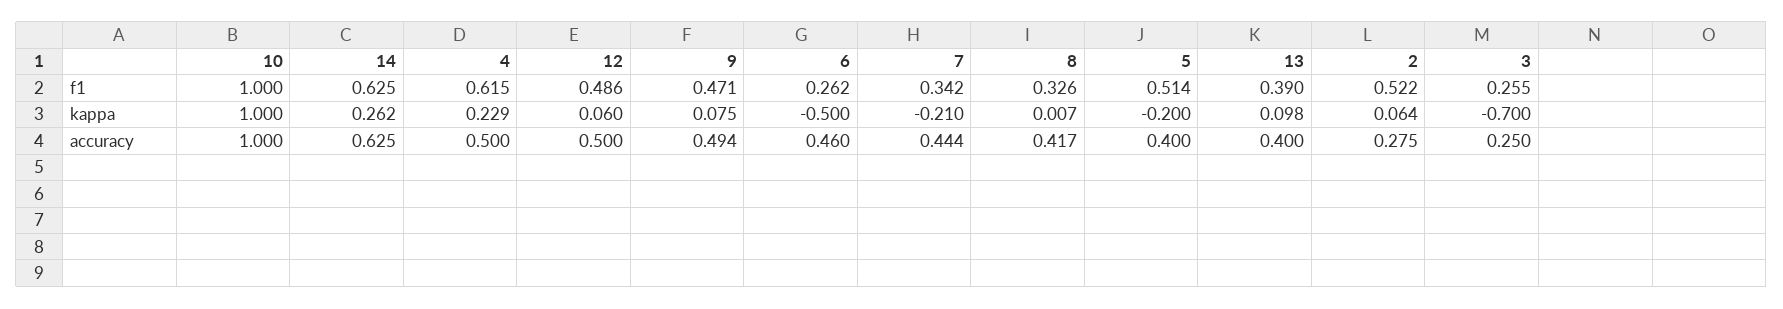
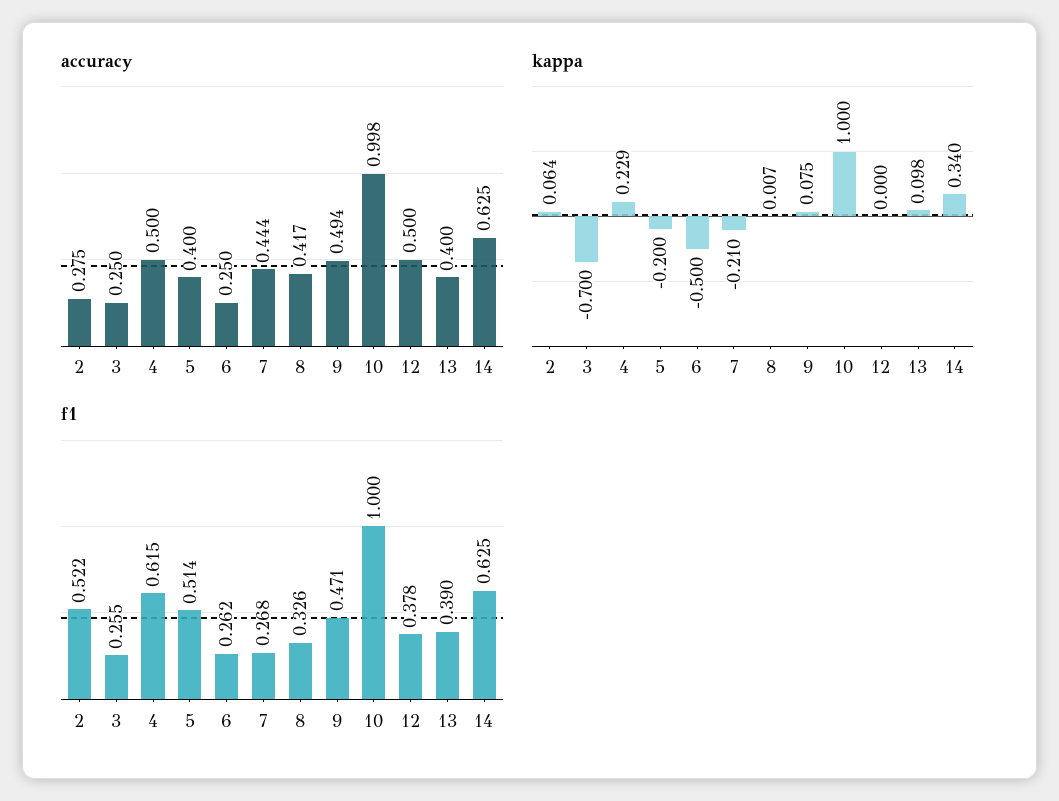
f1, 12: 0.486 -> 0.378
f1, 7: 0.342 -> 0.268
kappa, 14: 0.262 -> 0.34
kappa, 12: 0.06 -> 0
accuracy, 10: 1 -> 0.998
accuracy, 6: 0.46 -> 0.25

